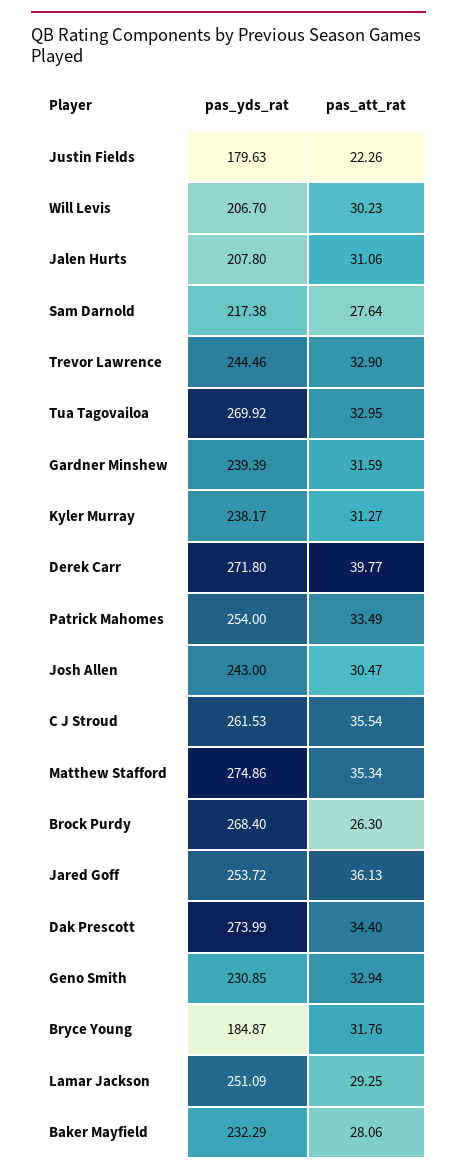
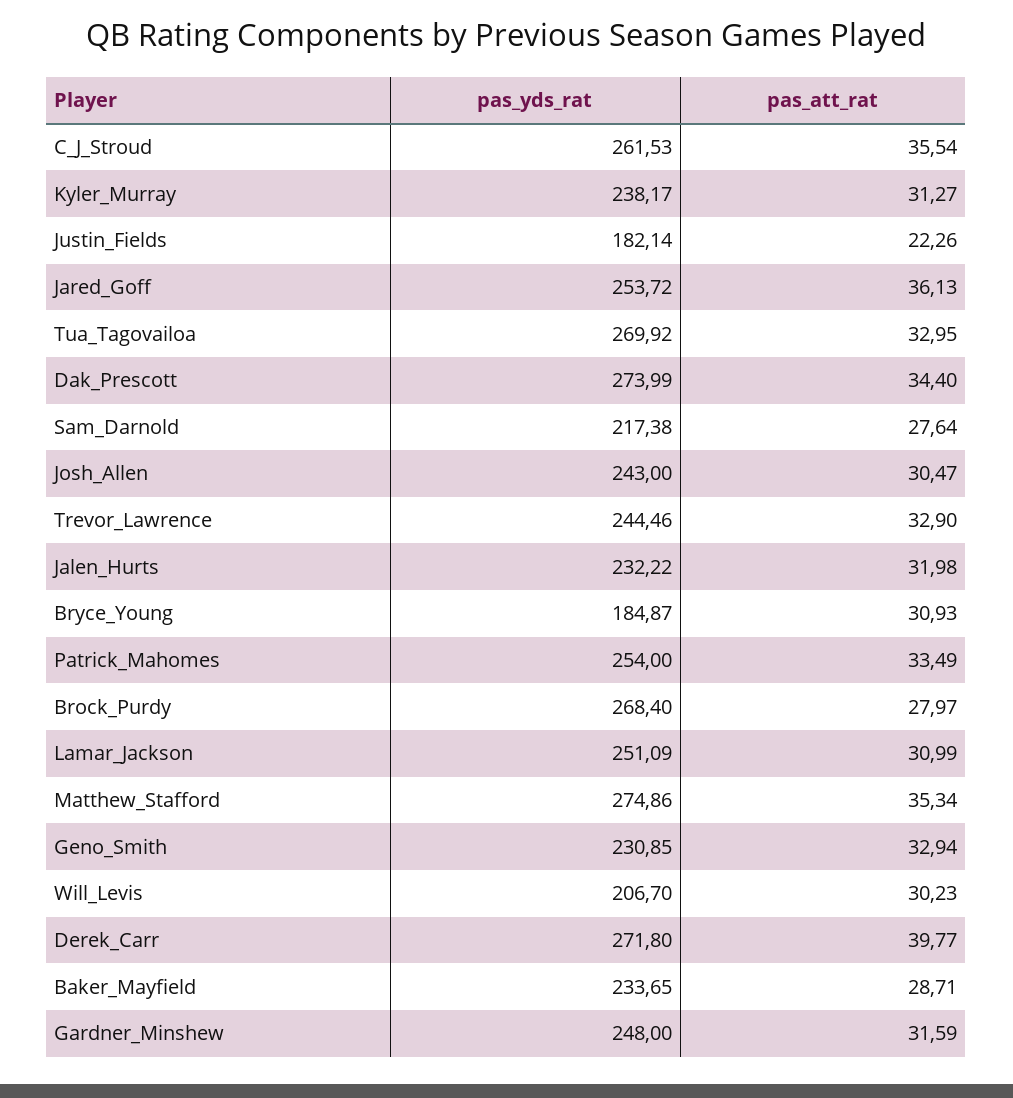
pas_yds_rat, Justin Fields: 179.63 -> 182.14
pas_yds_rat, Jalen Hurts: 207.8 -> 232.22
pas_att_rat, Jalen Hurts: 31.06 -> 31.98
pas_yds_rat, Gardner Minshew: 239.39 -> 248
pas_att_rat, Brock Purdy: 26.3 -> 27.97
pas_att_rat, Bryce Young: 31.76 -> 30.93
pas_att_rat, Lamar Jackson: 29.25 -> 30.99
pas_yds_rat, Baker Mayfield: 232.29 -> 233.65
pas_att_rat, Baker Mayfield: 28.06 -> 28.71

